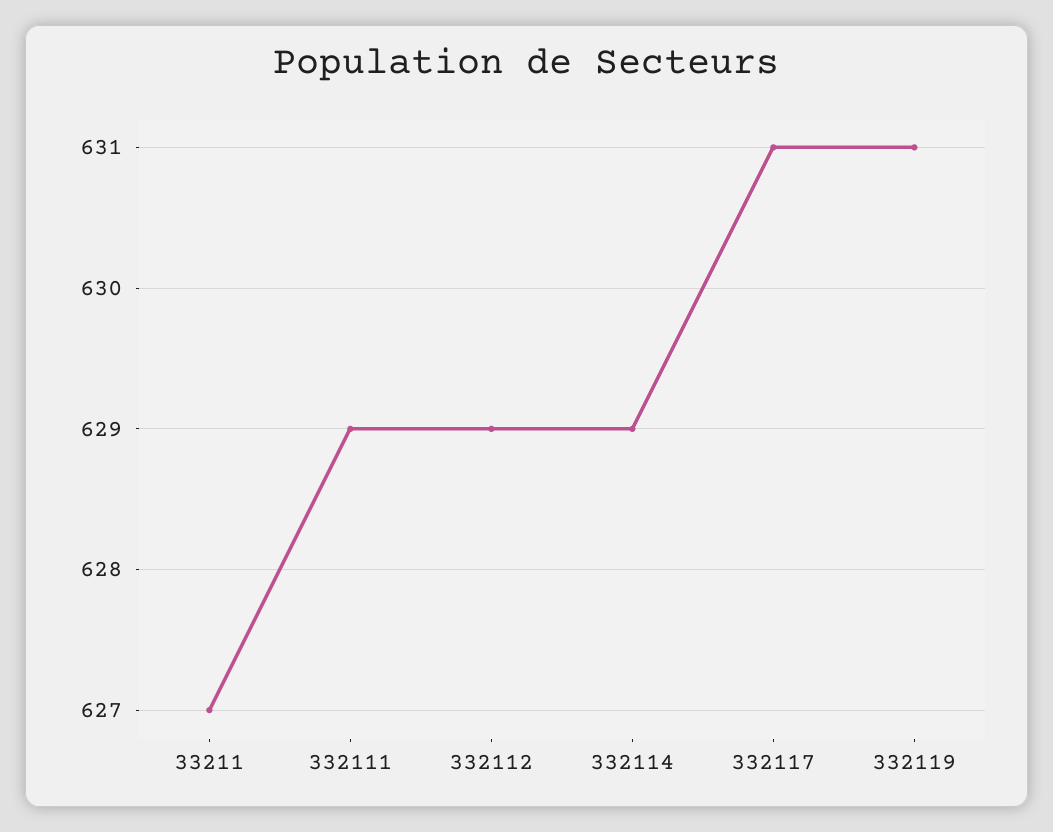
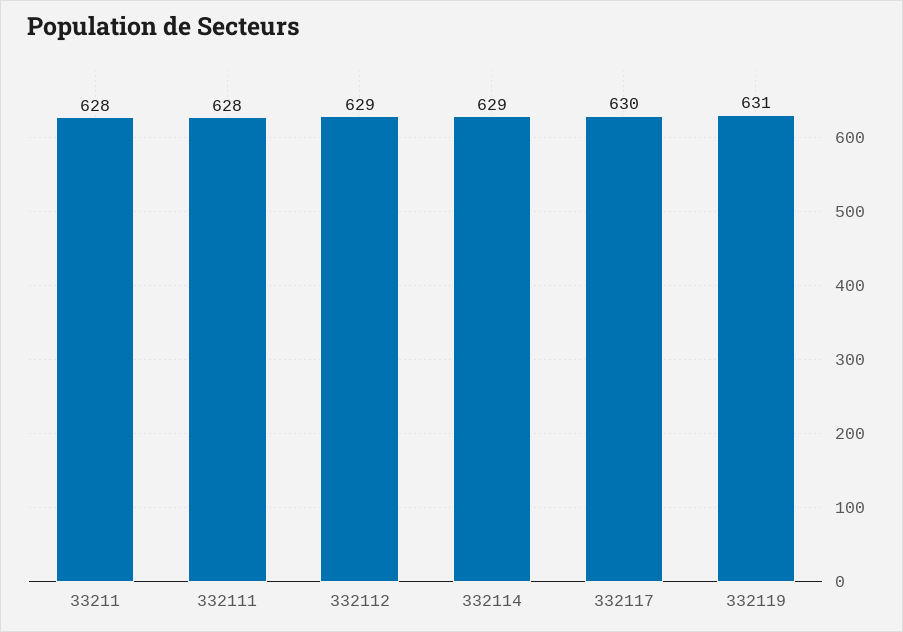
33211: 627 -> 628
332111: 629 -> 628
332117: 631 -> 630

